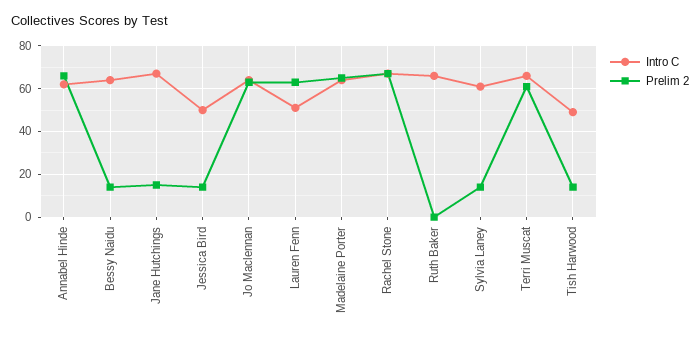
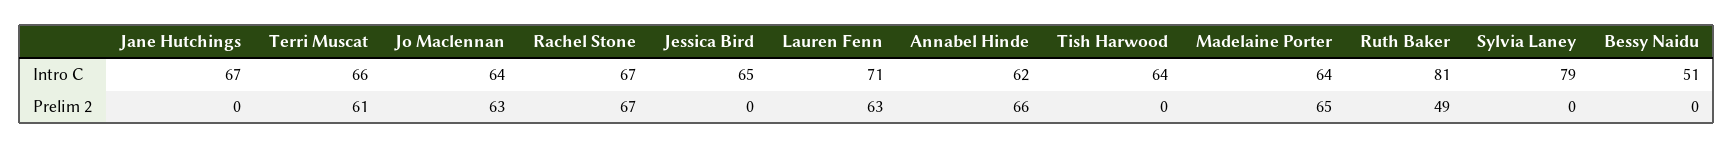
Intro C, Bessy Naidu: 65 -> 51
Prelim 2, Bessy Naidu: 15 -> 0
Prelim 2, Jane Hutchings: 15 -> 0
Intro C, Jessica Bird: 50 -> 65
Prelim 2, Jessica Bird: 15 -> 0
Intro C, Lauren Fenn: 50 -> 71
Intro C, Ruth Baker: 65 -> 81
Prelim 2, Ruth Baker: 0 -> 49
Intro C, Sylvia Laney: 60 -> 79
Prelim 2, Sylvia Laney: 15 -> 0
Intro C, Tish Harwood: 50 -> 64
Prelim 2, Tish Harwood: 15 -> 0

